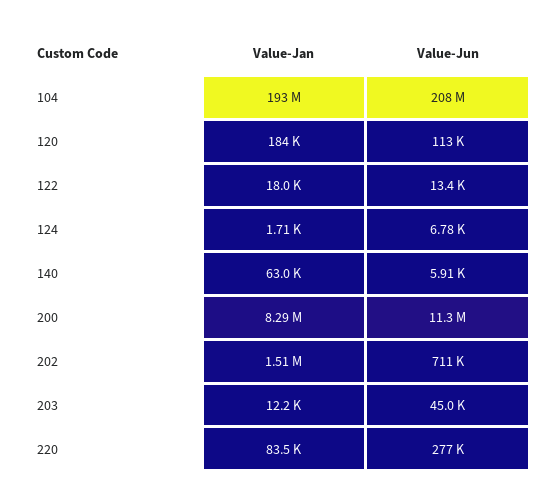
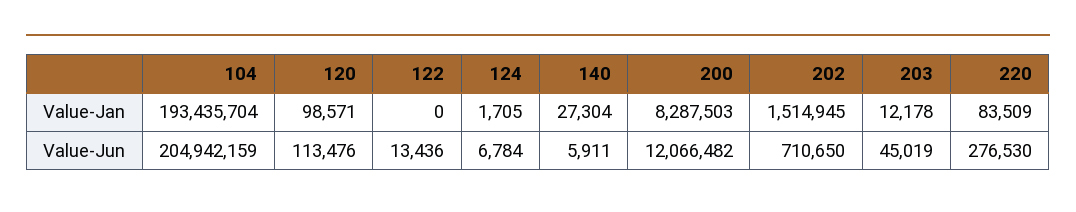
Value-Jun, 104: 208000000 -> 204942159
Value-Jan, 120: 184000 -> 98571
Value-Jan, 122: 18000 -> 0
Value-Jan, 140: 63000 -> 27304
Value-Jun, 200: 11300000 -> 12066482

